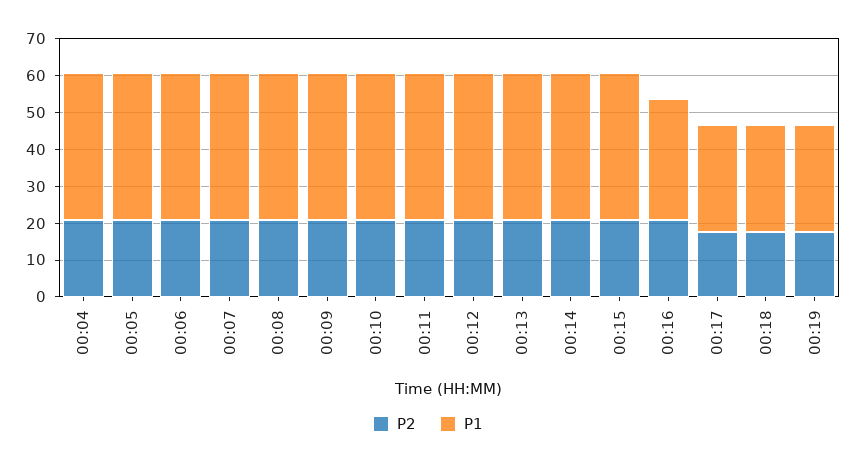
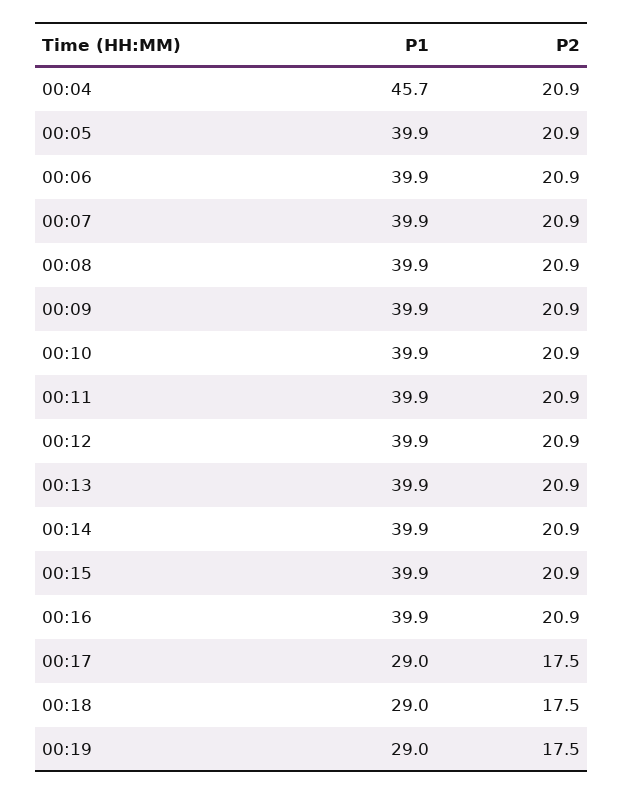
P1, 00:04: 40 -> 45.7
P1, 00:16: 32.5 -> 39.9

